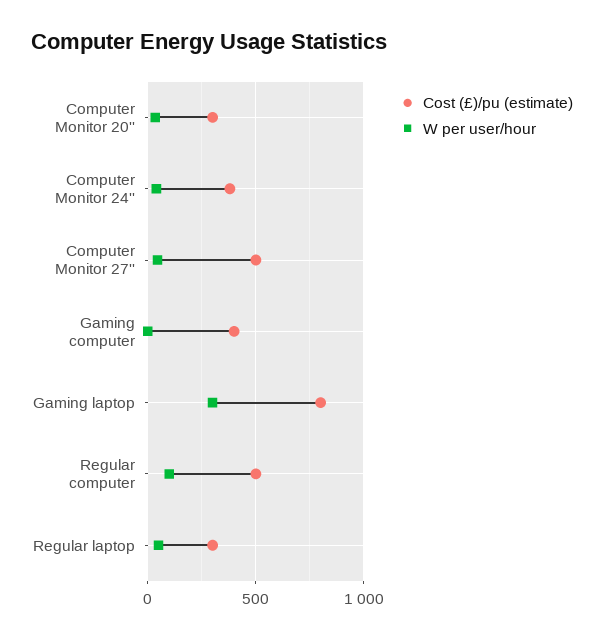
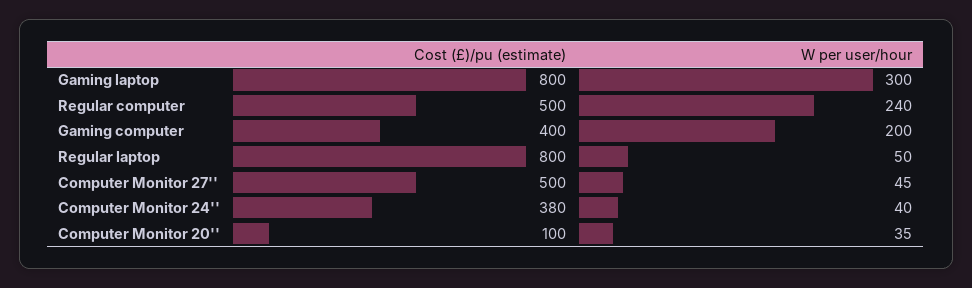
Cost (£)/pu (estimate), Computer Monitor 20'': 300 -> 100
W per user/hour, Gaming computer: 0 -> 200
W per user/hour, Regular computer: 100 -> 240
Cost (£)/pu (estimate), Regular laptop: 300 -> 800

